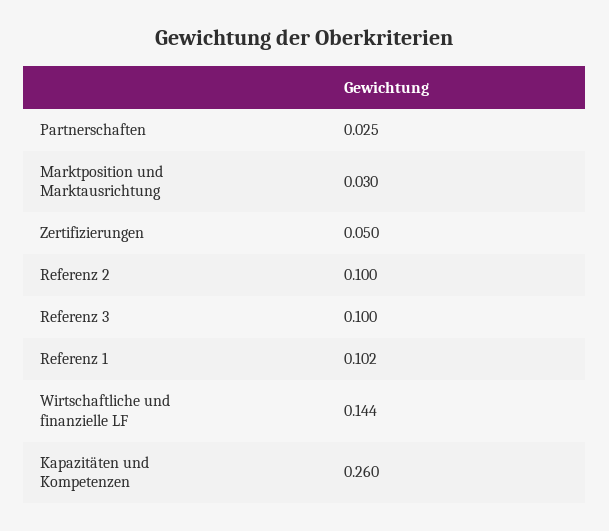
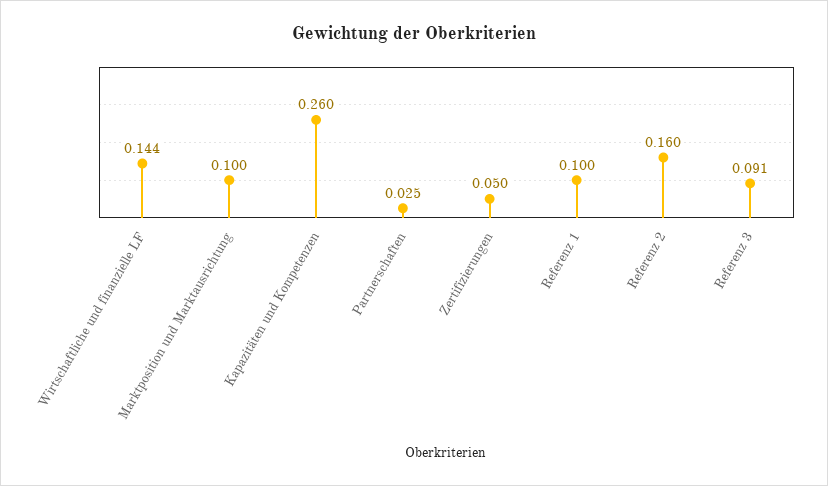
Marktposition und Marktausrichtung: 0.03 -> 0.1
Referenz 2: 0.1 -> 0.16
Referenz 3: 0.1 -> 0.091
Referenz 1: 0.102 -> 0.1

